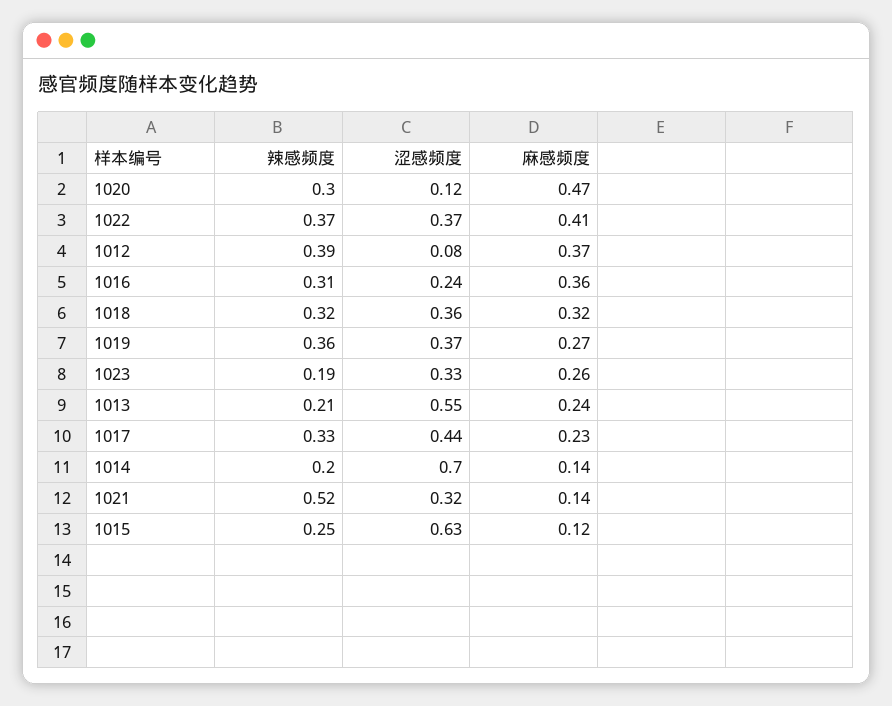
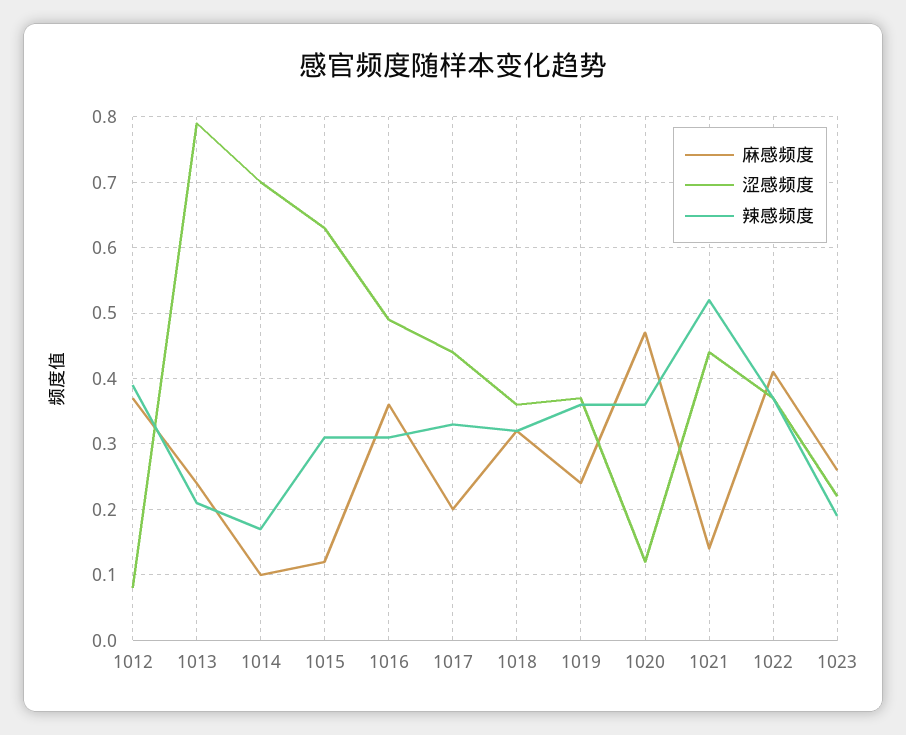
辣感频度, 1020: 0.3 -> 0.36
涩感频度, 1016: 0.24 -> 0.49
麻感频度, 1019: 0.27 -> 0.24
涩感频度, 1023: 0.33 -> 0.22
涩感频度, 1013: 0.55 -> 0.79
麻感频度, 1017: 0.23 -> 0.2
辣感频度, 1014: 0.2 -> 0.17
麻感频度, 1014: 0.14 -> 0.1
涩感频度, 1021: 0.32 -> 0.44
辣感频度, 1015: 0.25 -> 0.31

